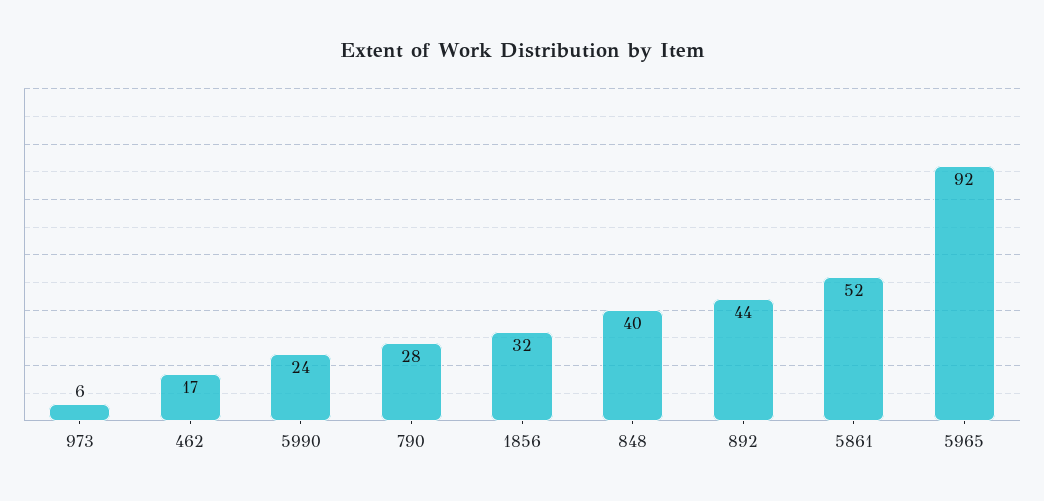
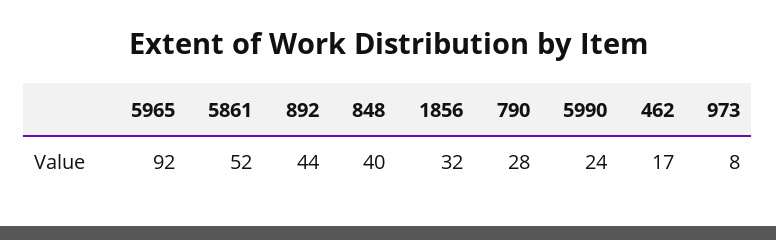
973: 6 -> 8

